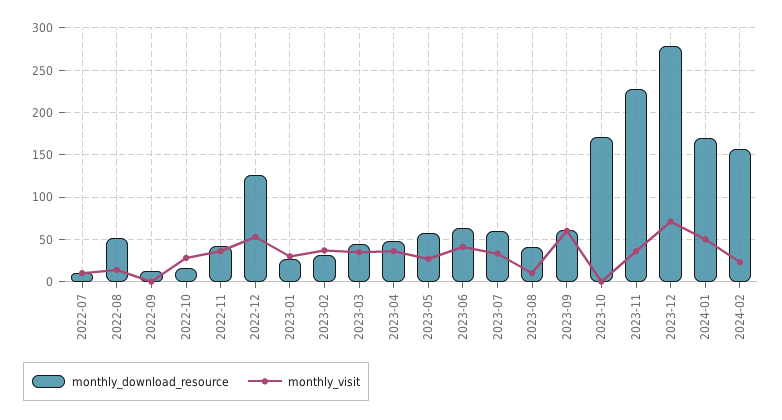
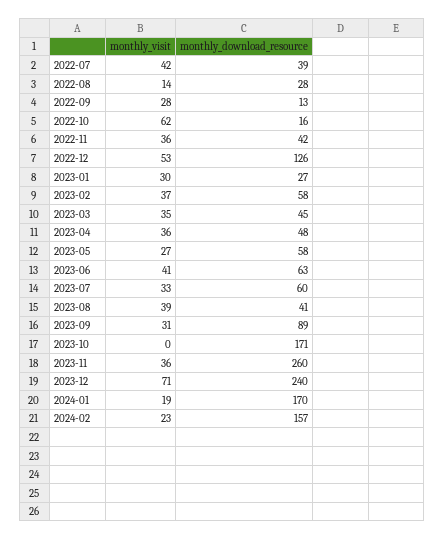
monthly_download_resource, 2022-07: 10 -> 39
monthly_visit, 2022-07: 10 -> 42
monthly_download_resource, 2022-08: 50 -> 28
monthly_visit, 2022-09: 0 -> 28
monthly_visit, 2022-10: 30 -> 62
monthly_download_resource, 2023-02: 30 -> 58
monthly_visit, 2023-08: 10 -> 39
monthly_download_resource, 2023-09: 60 -> 89
monthly_visit, 2023-09: 60 -> 31
monthly_download_resource, 2023-11: 230 -> 260
monthly_download_resource, 2023-12: 280 -> 240
monthly_visit, 2024-01: 50 -> 19

